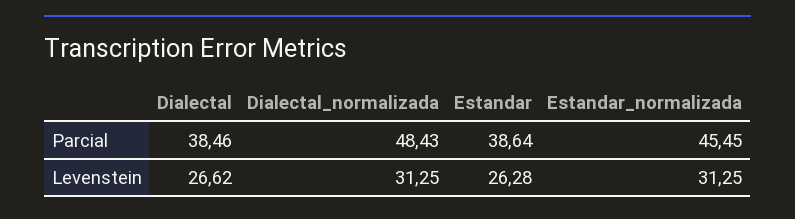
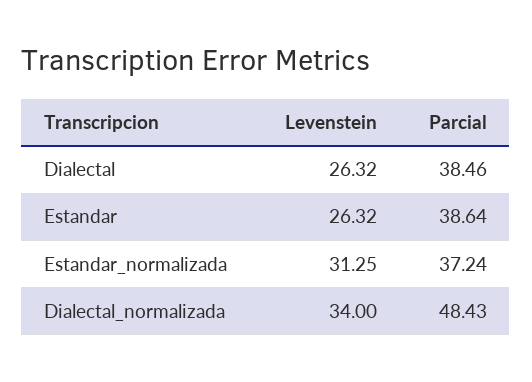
Estandar_normalizada, Parcial: 45.45 -> 37.24
Dialectal, Levenstein: 26.62 -> 26.32
Dialectal_normalizada, Levenstein: 31.25 -> 34
Estandar, Levenstein: 26.28 -> 26.32

